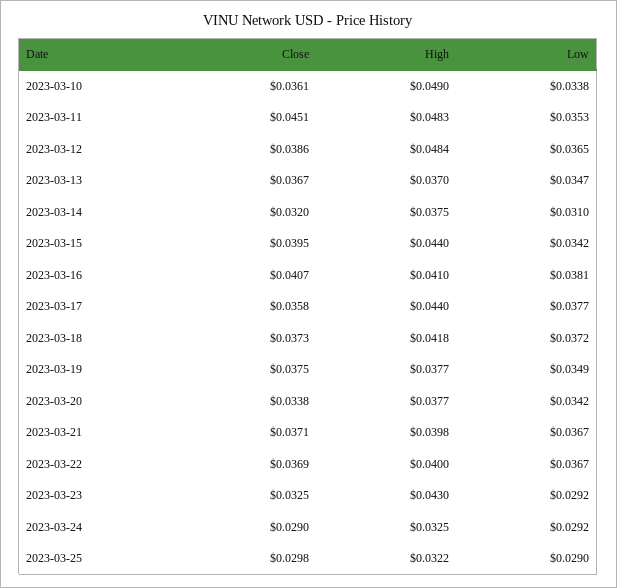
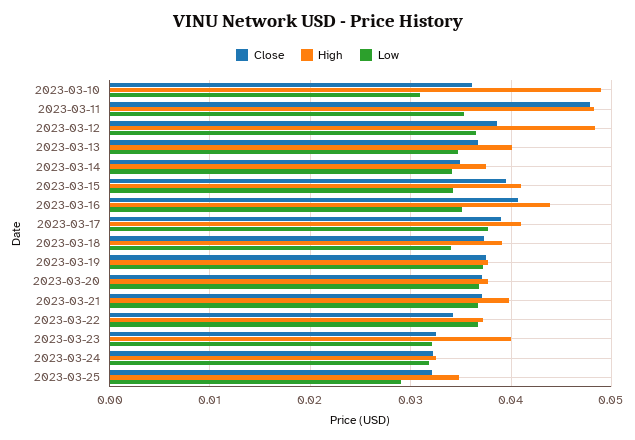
Low, 2023-03-10: 0.0338 -> 0.031
Close, 2023-03-11: 0.0451 -> 0.048
High, 2023-03-13: 0.037 -> 0.04
Close, 2023-03-14: 0.032 -> 0.035
Low, 2023-03-14: 0.031 -> 0.034
High, 2023-03-15: 0.044 -> 0.041
High, 2023-03-16: 0.041 -> 0.044
Low, 2023-03-16: 0.0381 -> 0.035
Close, 2023-03-17: 0.0358 -> 0.039
High, 2023-03-17: 0.044 -> 0.041
High, 2023-03-18: 0.0418 -> 0.039
Low, 2023-03-18: 0.0372 -> 0.034
Low, 2023-03-19: 0.0349 -> 0.037
Close, 2023-03-20: 0.0338 -> 0.037
Low, 2023-03-20: 0.0342 -> 0.037
Close, 2023-03-22: 0.0369 -> 0.034
High, 2023-03-22: 0.04 -> 0.037
High, 2023-03-23: 0.043 -> 0.04
Low, 2023-03-23: 0.0292 -> 0.032
Close, 2023-03-24: 0.029 -> 0.032
Low, 2023-03-24: 0.0292 -> 0.032
Close, 2023-03-25: 0.0298 -> 0.032
High, 2023-03-25: 0.0322 -> 0.035

